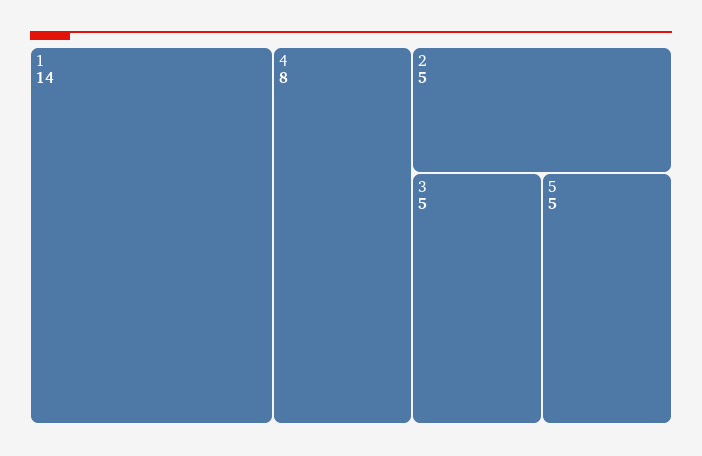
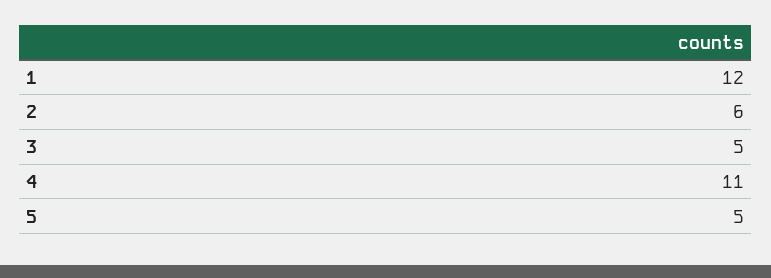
1: 14 -> 12
4: 8 -> 11
2: 5 -> 6

